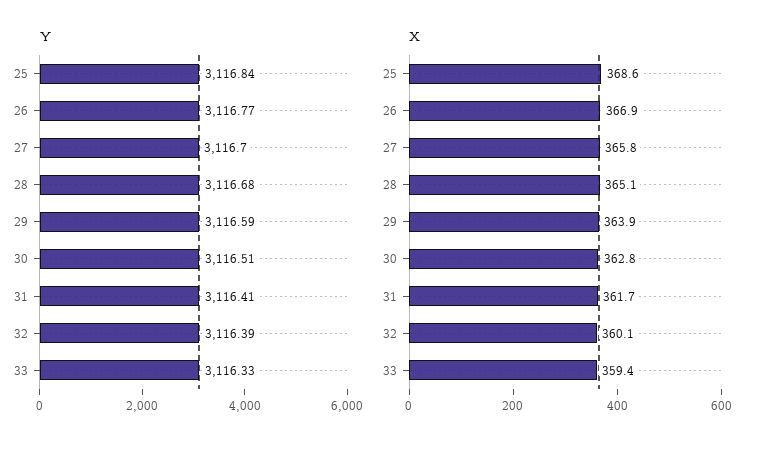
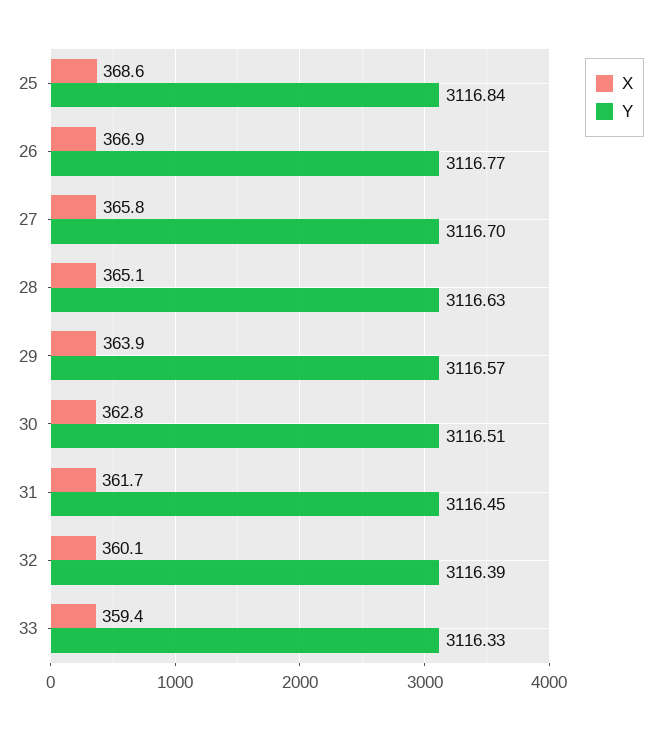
Y, 28: 3116.68 -> 3116.63
Y, 29: 3116.59 -> 3116.57
Y, 31: 3116.41 -> 3116.45

